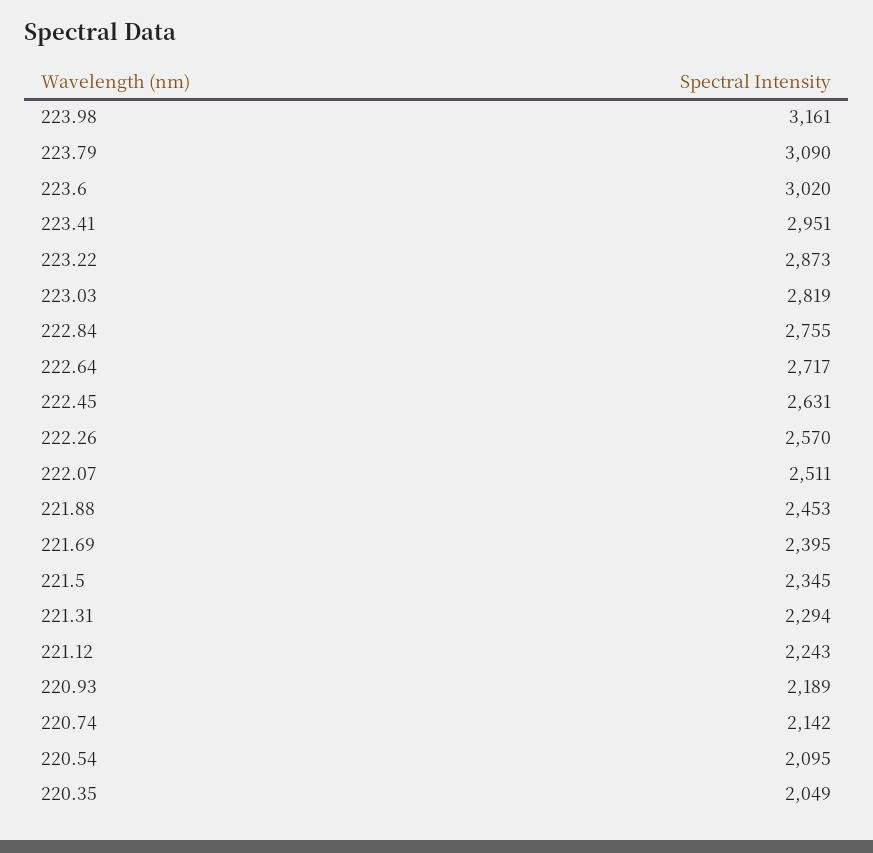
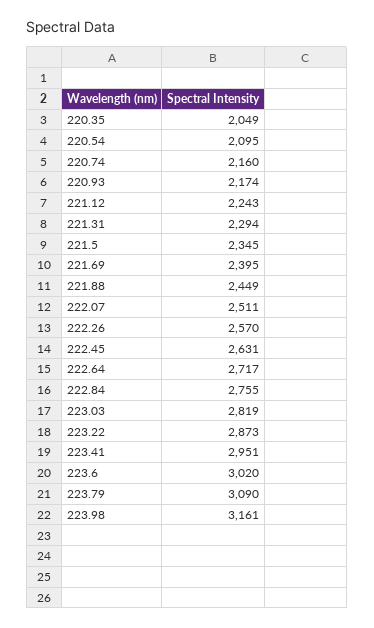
221.88: 2453 -> 2449
220.93: 2189 -> 2174
220.74: 2142 -> 2160

